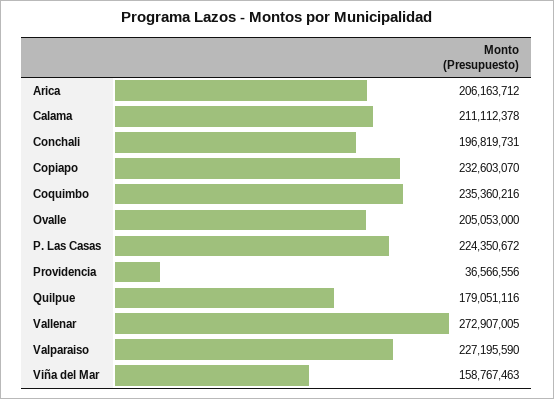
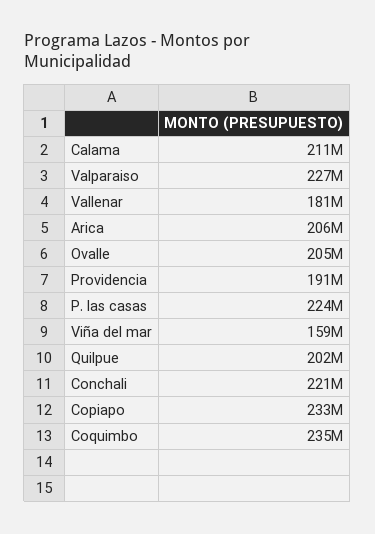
Conchali: 196819731 -> 221000000
Providencia: 36566556 -> 191000000
Quilpue: 179051116 -> 202000000
Vallenar: 272907005 -> 181000000

